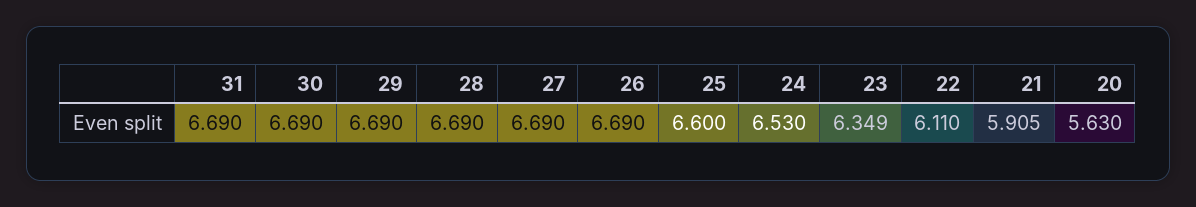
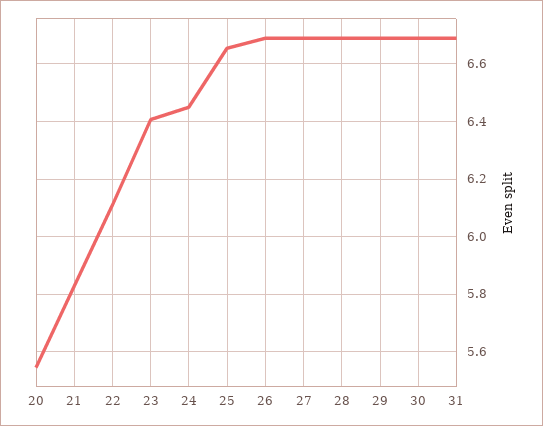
25: 6.6 -> 6.65
24: 6.53 -> 6.45
23: 6.349 -> 6.4
21: 5.905 -> 5.825
20: 5.63 -> 5.55

